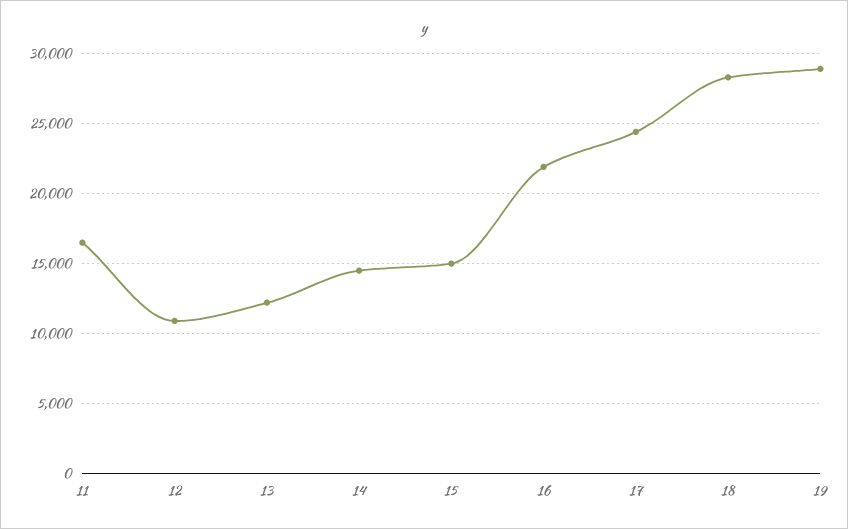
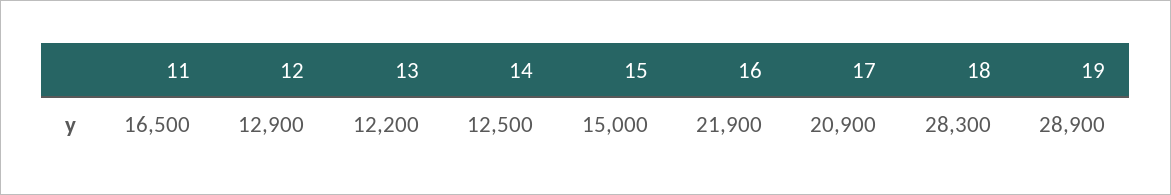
12: 11000 -> 12900
14: 14500 -> 12500
17: 24500 -> 20900

